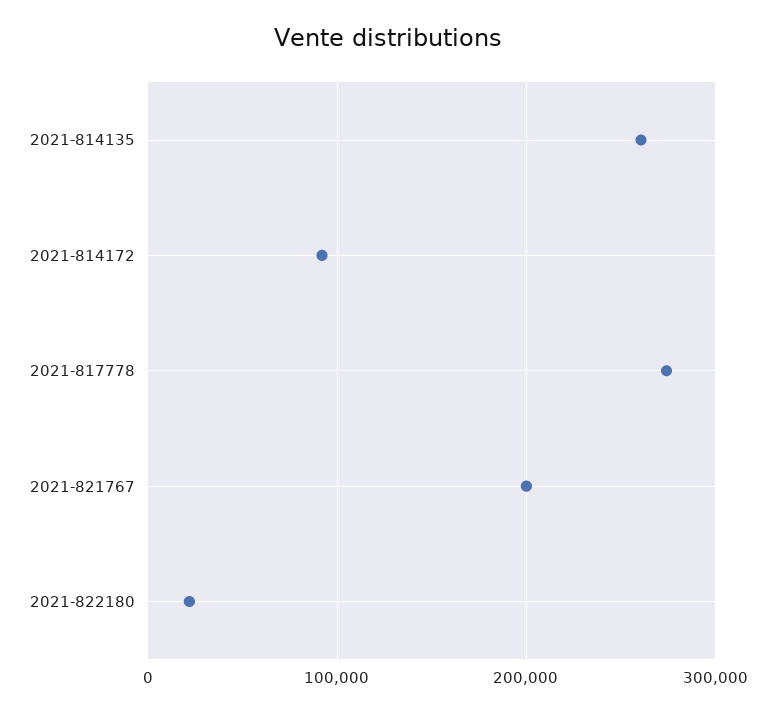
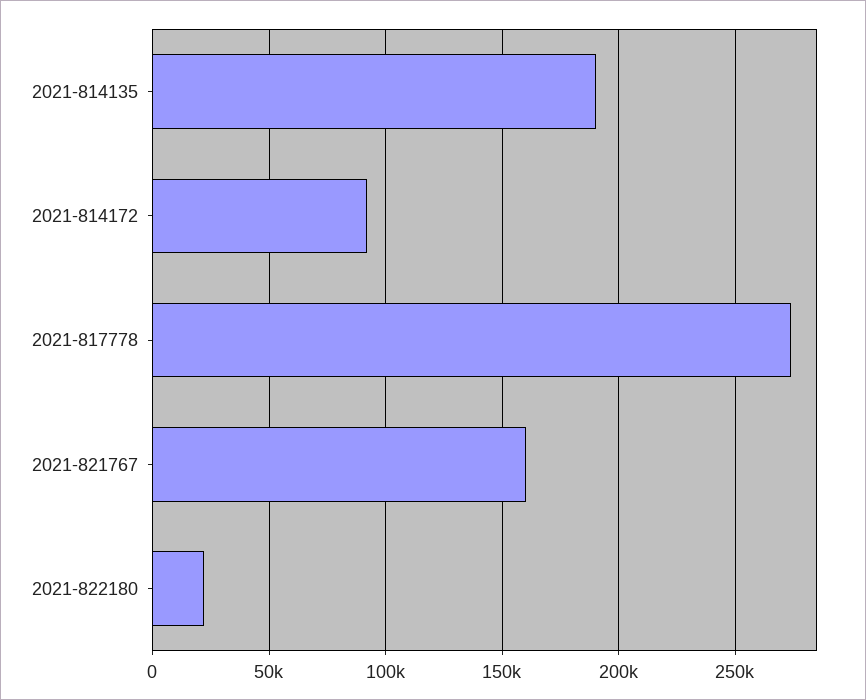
2021-814135: 260000 -> 190000
2021-821767: 200000 -> 160000

